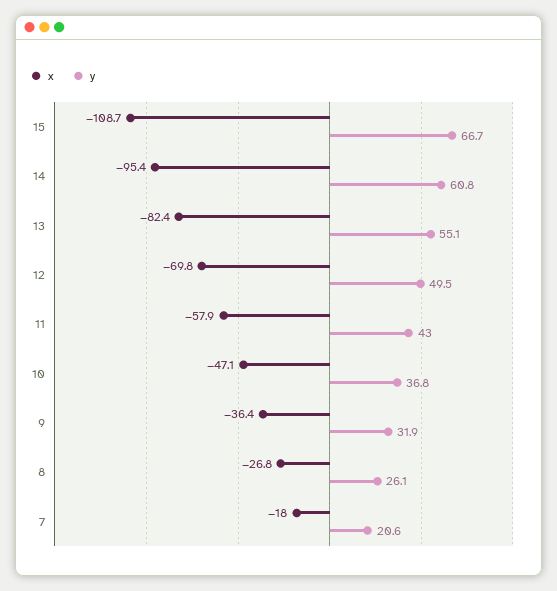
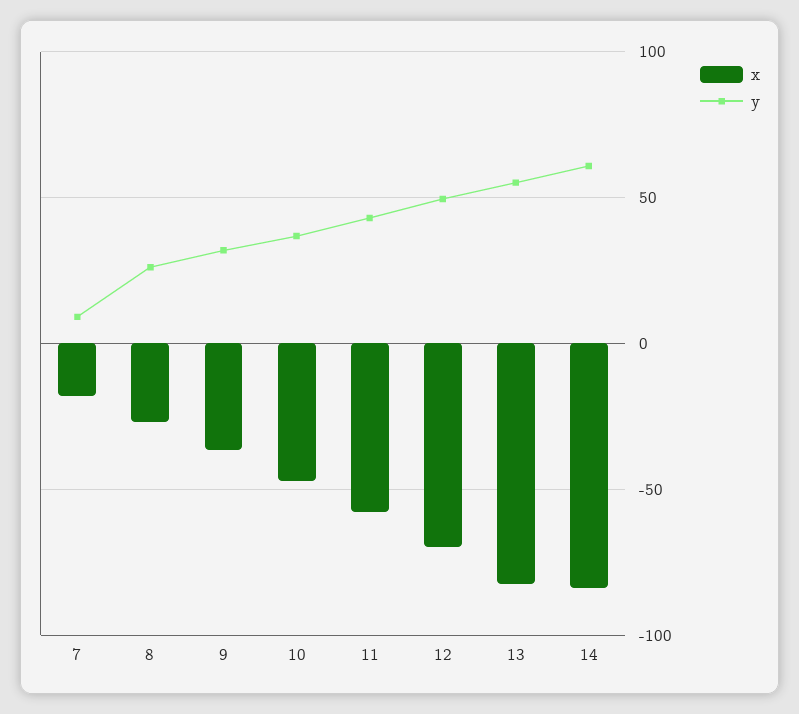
x, 15: -108.7 -> none
y, 15: 66.7 -> none
x, 14: -95.4 -> -85
y, 7: 20.6 -> 10

